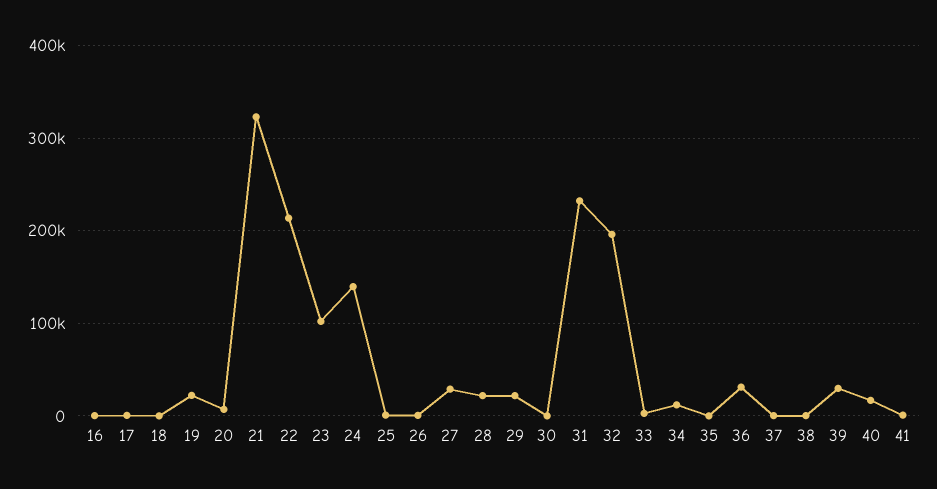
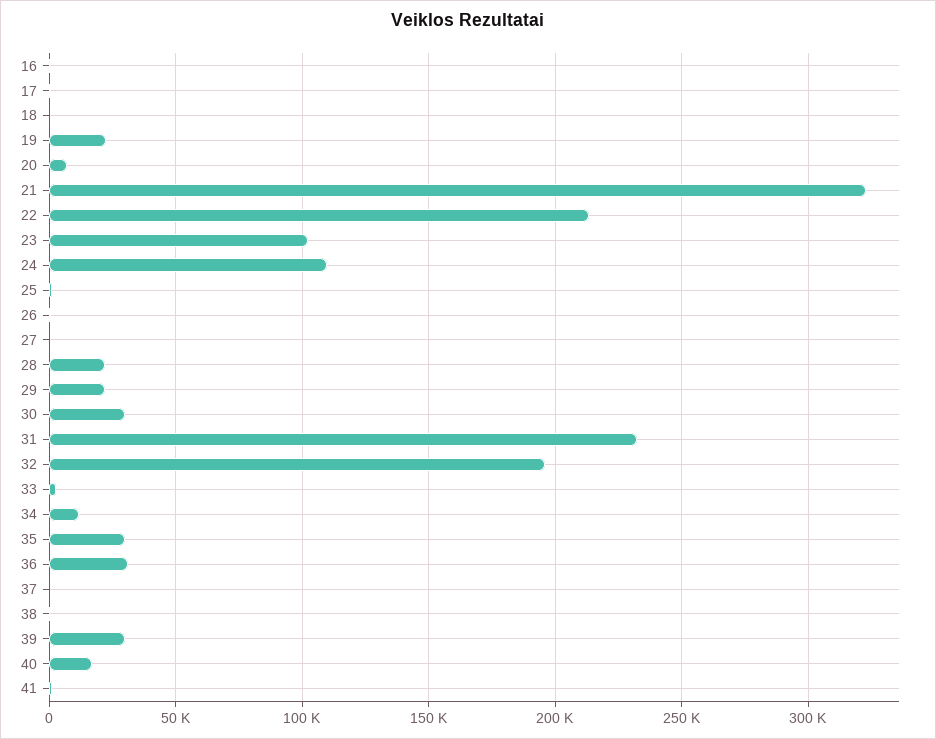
24: 140000 -> 110000
27: 30000 -> 0
30: 0 -> 30000
35: 0 -> 30000

